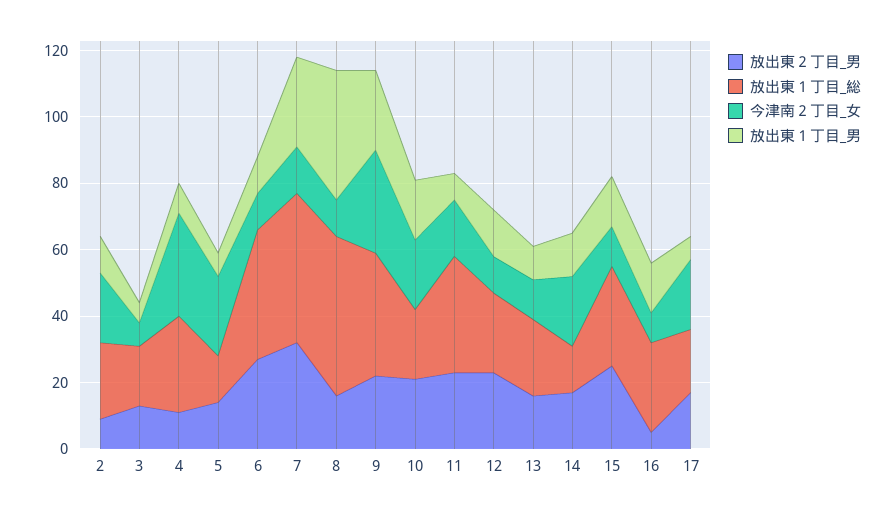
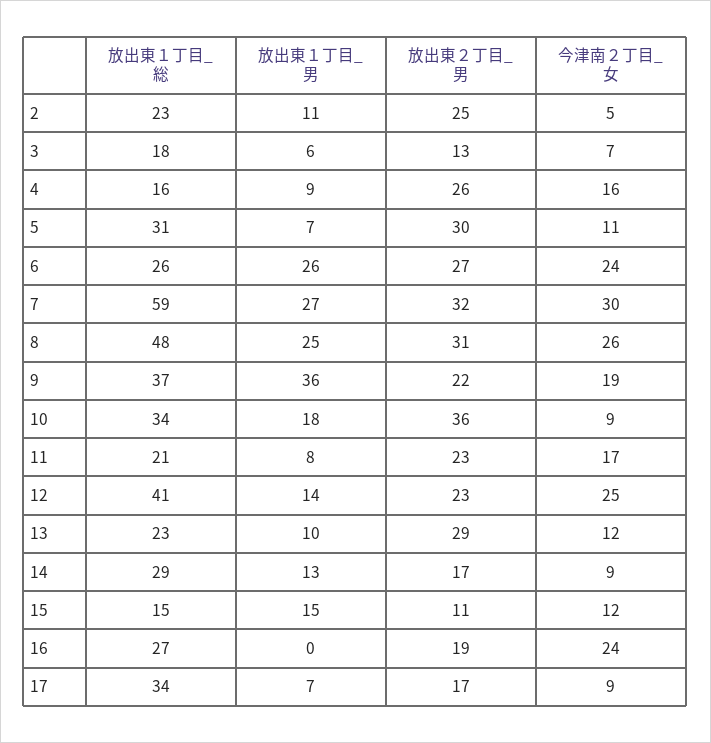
放出東２丁目_男, 2: 10 -> 25
今津南２丁目_女, 2: 20 -> 5
放出東２丁目_男, 4: 10 -> 26
放出東１丁目_総, 4: 30 -> 16
今津南２丁目_女, 4: 30 -> 16
放出東２丁目_男, 5: 15 -> 30
放出東１丁目_総, 5: 15 -> 31
今津南２丁目_女, 5: 25 -> 11
放出東１丁目_総, 6: 40 -> 26
今津南２丁目_女, 6: 10 -> 24
放出東１丁目_男, 6: 10 -> 26
放出東１丁目_総, 7: 45 -> 59
今津南２丁目_女, 7: 15 -> 30
放出東２丁目_男, 8: 15 -> 31
今津南２丁目_女, 8: 10 -> 26
放出東１丁目_男, 8: 40 -> 25
今津南２丁目_女, 9: 30 -> 19
放出東１丁目_男, 9: 25 -> 36
放出東２丁目_男, 10: 20 -> 36
放出東１丁目_総, 10: 20 -> 34
今津南２丁目_女, 10: 20 -> 9
放出東１丁目_総, 11: 35 -> 21
放出東１丁目_総, 12: 25 -> 41
今津南２丁目_女, 12: 10 -> 25
放出東２丁目_男, 13: 15 -> 29
放出東１丁目_総, 14: 15 -> 29
今津南２丁目_女, 14: 20 -> 9
放出東２丁目_男, 15: 25 -> 11
放出東１丁目_総, 15: 30 -> 15
放出東２丁目_男, 16: 5 -> 19
今津南２丁目_女, 16: 10 -> 24
放出東１丁目_男, 16: 15 -> 0
放出東１丁目_総, 17: 20 -> 34
今津南２丁目_女, 17: 20 -> 9

